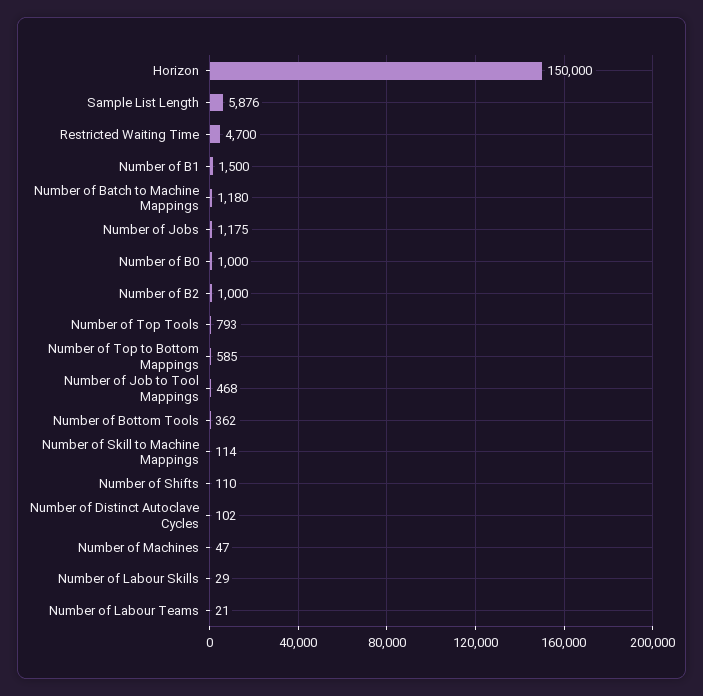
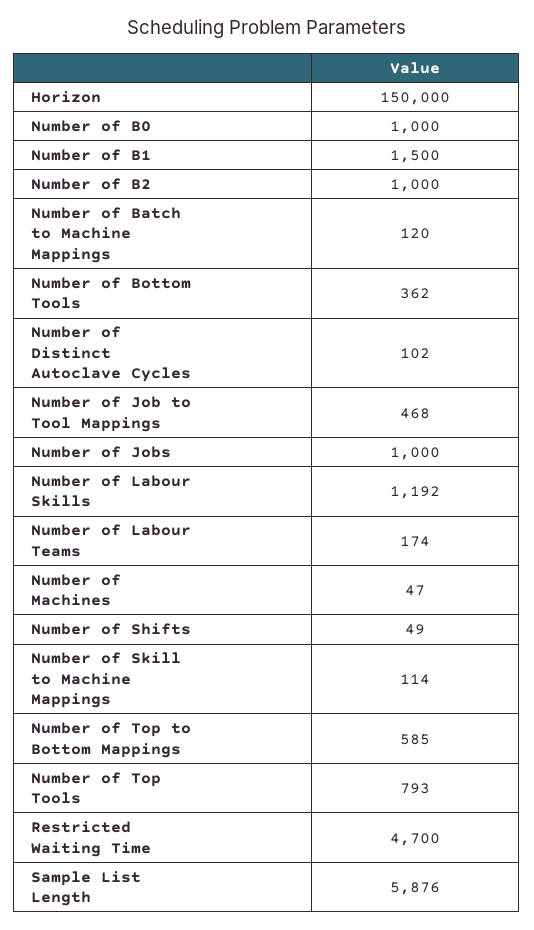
Number of Batch to Machine Mappings: 1180 -> 120
Number of Jobs: 1175 -> 1000
Number of Shifts: 110 -> 49
Number of Labour Skills: 29 -> 1192
Number of Labour Teams: 21 -> 174

